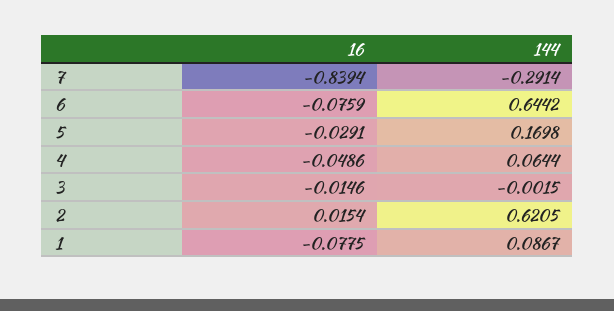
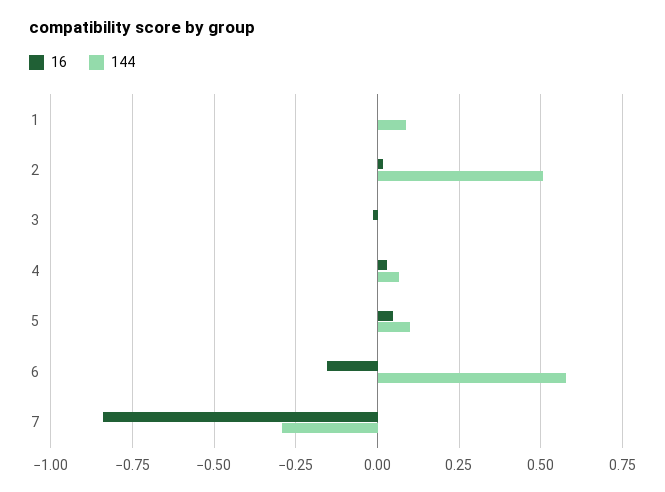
16, 6: -0.0759 -> -0.15
144, 6: 0.6442 -> 0.575
16, 5: -0.0291 -> 0.05
144, 5: 0.1698 -> 0.1
16, 4: -0.0486 -> 0.025
144, 2: 0.6205 -> 0.5
16, 1: -0.0775 -> 0

